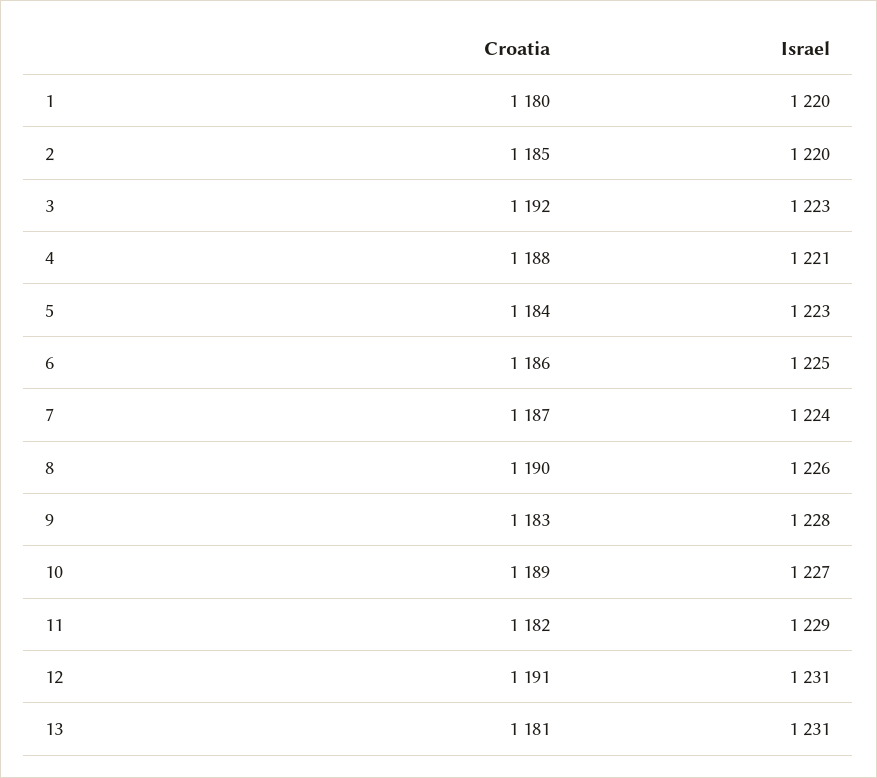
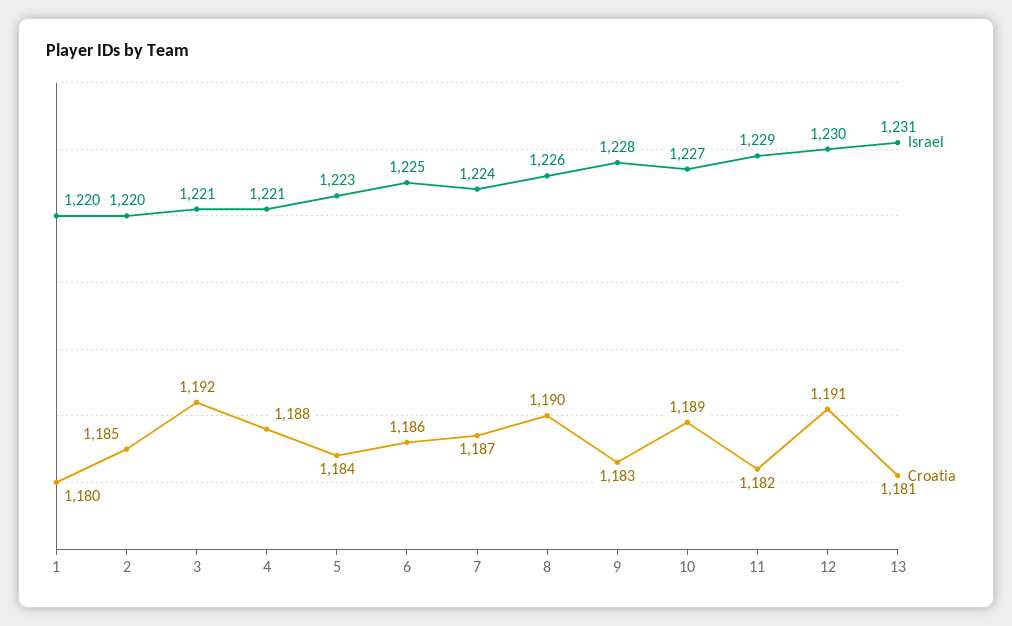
Israel, 3: 1223 -> 1221
Israel, 12: 1231 -> 1230

